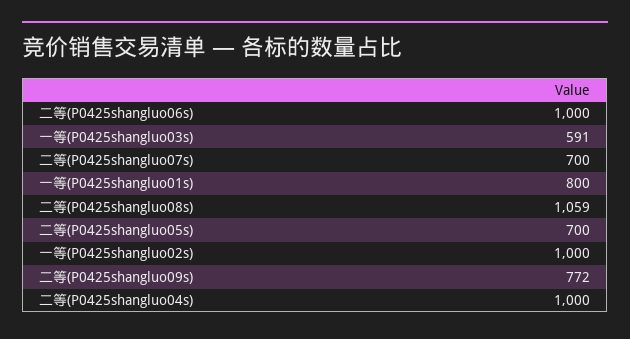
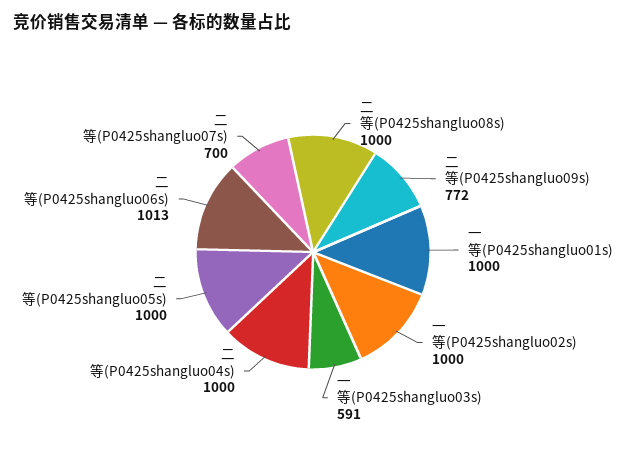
二等(P0425shangluo06s): 1000 -> 1013
一等(P0425shangluo01s): 800 -> 1000
二等(P0425shangluo08s): 1059 -> 1000
二等(P0425shangluo05s): 700 -> 1000

